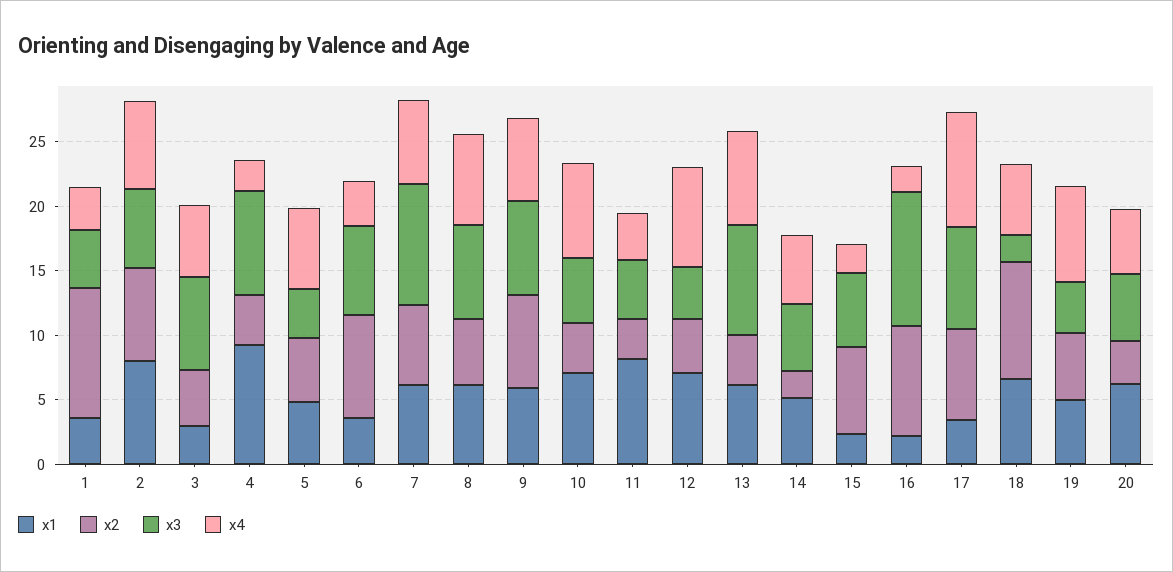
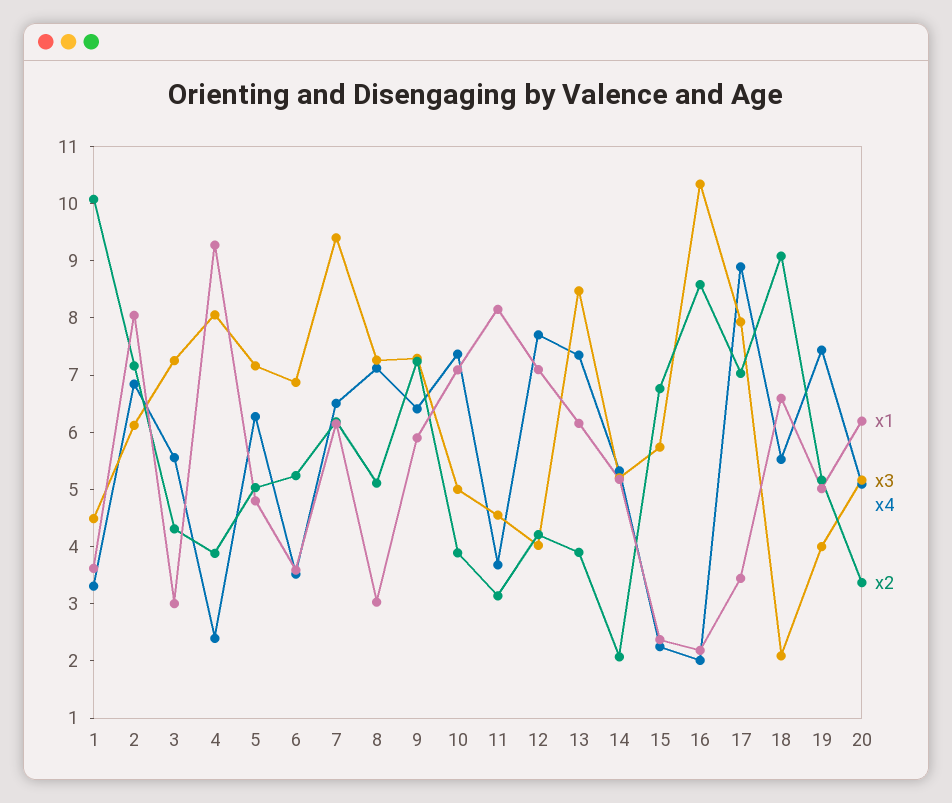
x3, 5: 4 -> 7.2
x2, 6: 8 -> 5.2
x1, 8: 6 -> 3

